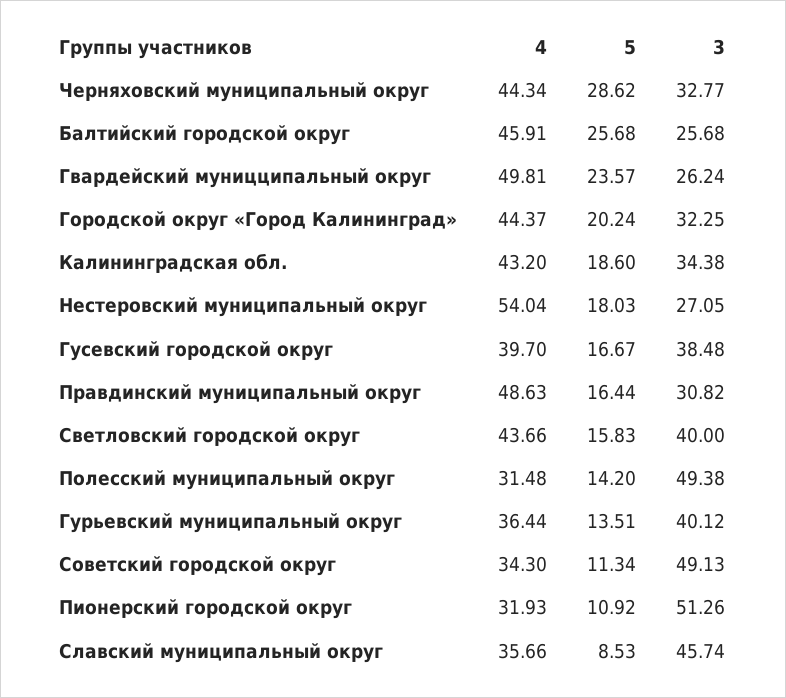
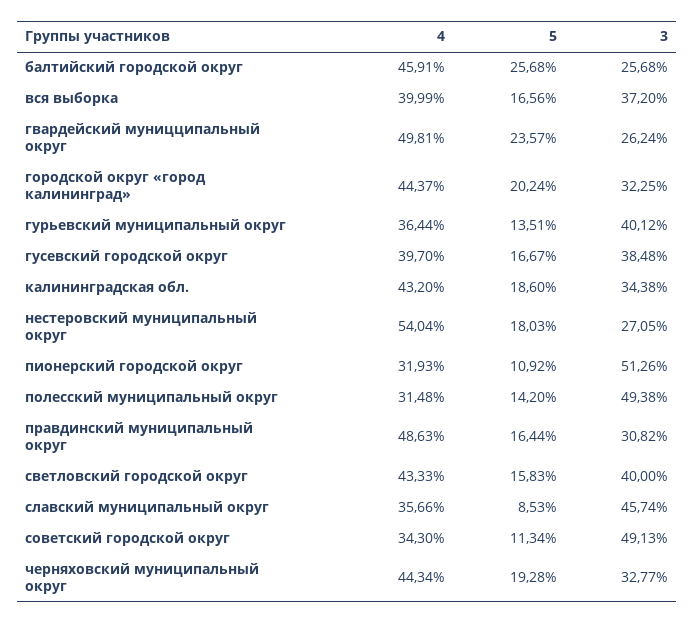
5, Черняховский муниципальный округ: 28.62 -> 19.28
4, Светловский городской округ: 43.66 -> 43.33
4, вся выборка: none -> 39.99
5, вся выборка: none -> 16.56
3, вся выборка: none -> 37.2

